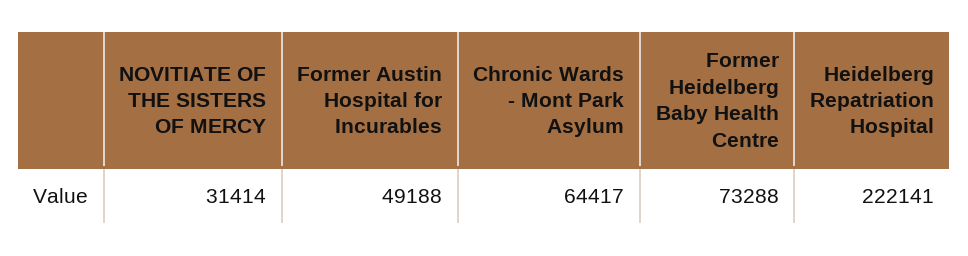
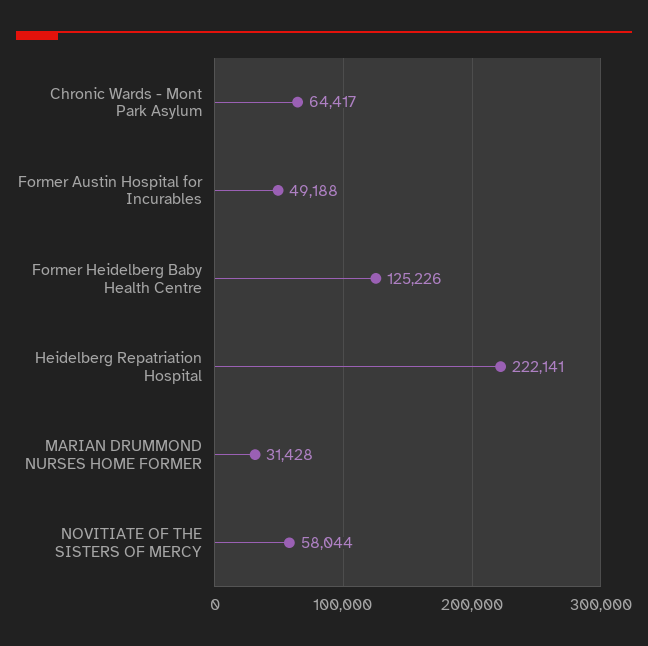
NOVITIATE OF THE SISTERS OF MERCY: 31414 -> 58044
Former Heidelberg Baby Health Centre: 73288 -> 125226
MARIAN DRUMMOND NURSES HOME FORMER: none -> 31428

